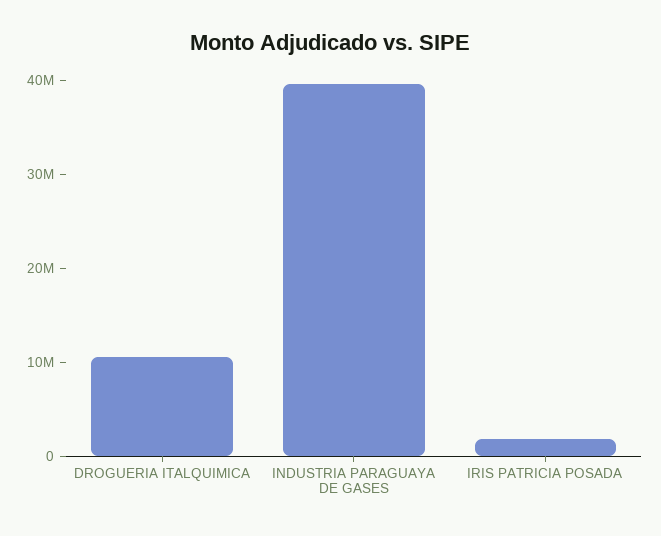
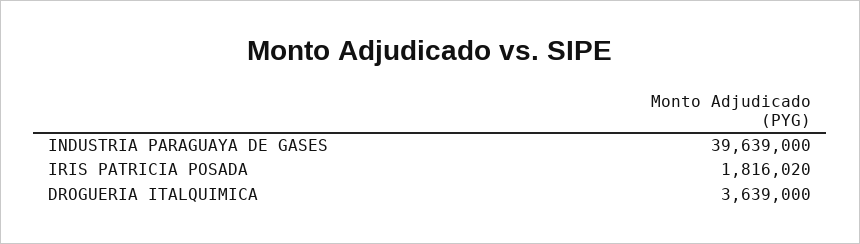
DROGUERIA ITALQUIMICA: 10000000 -> 3639000

